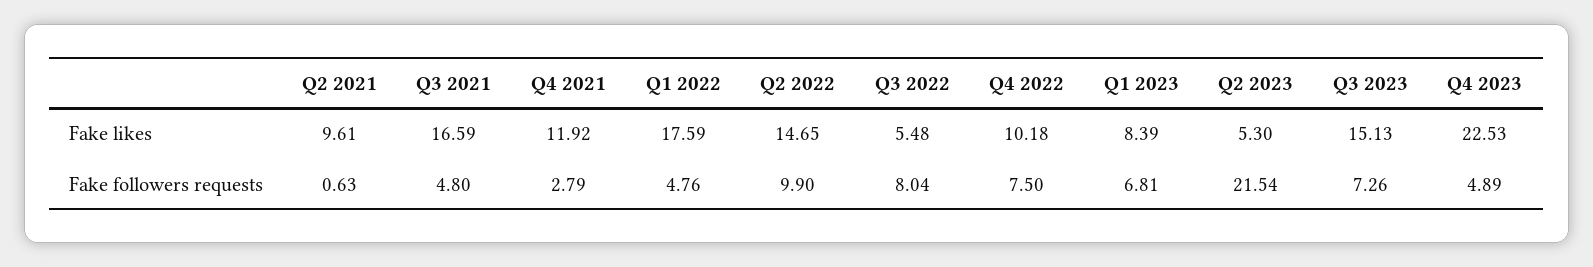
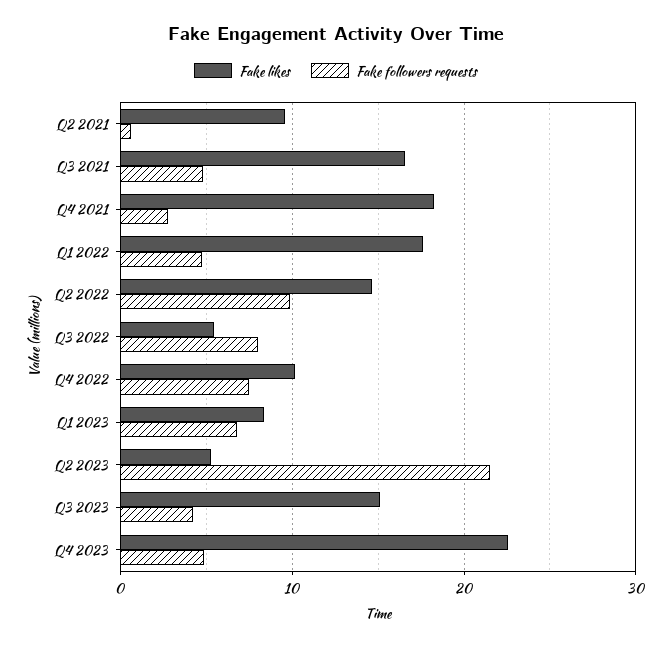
Fake likes, Q4 2021: 11.92 -> 18
Fake followers requests, Q3 2023: 7.26 -> 4

